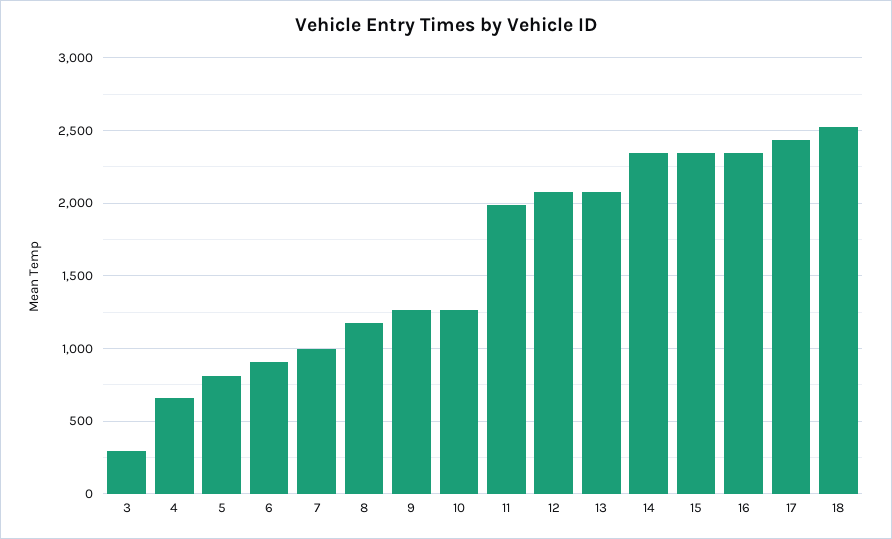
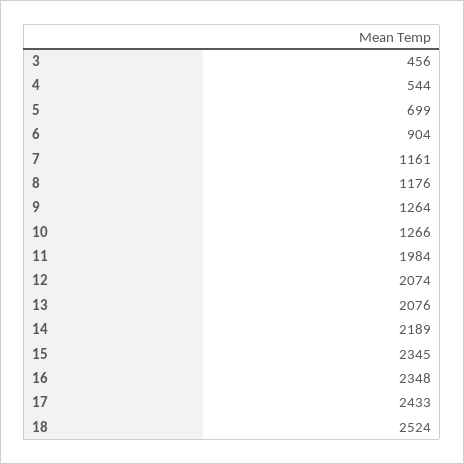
3: 300 -> 456
4: 650 -> 544
5: 800 -> 699
7: 1000 -> 1161
14: 2350 -> 2189

